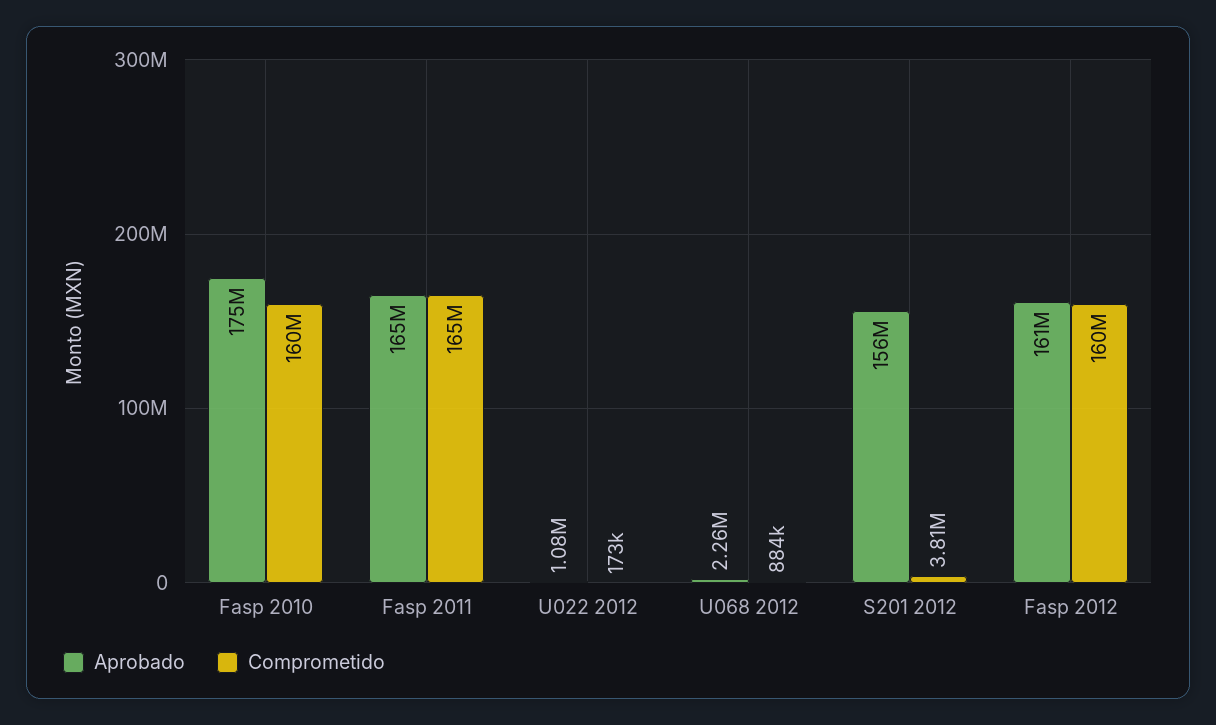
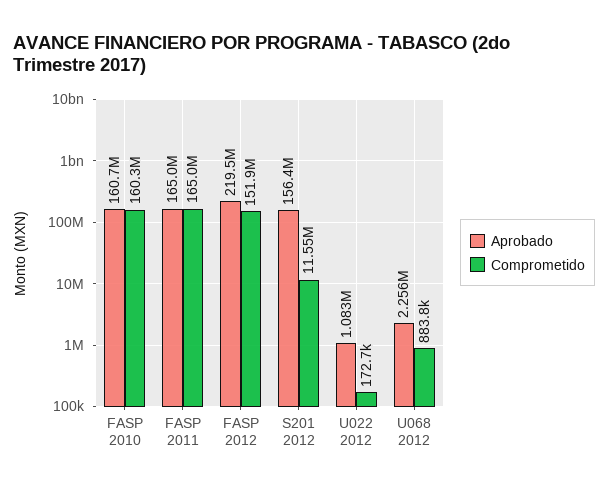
Aprobado, Fasp 2010: 175000000 -> 160700000
Comprometido, S201 2012: 3810000 -> 11550000
Aprobado, Fasp 2012: 161000000 -> 219500000
Comprometido, Fasp 2012: 160000000 -> 151900000

